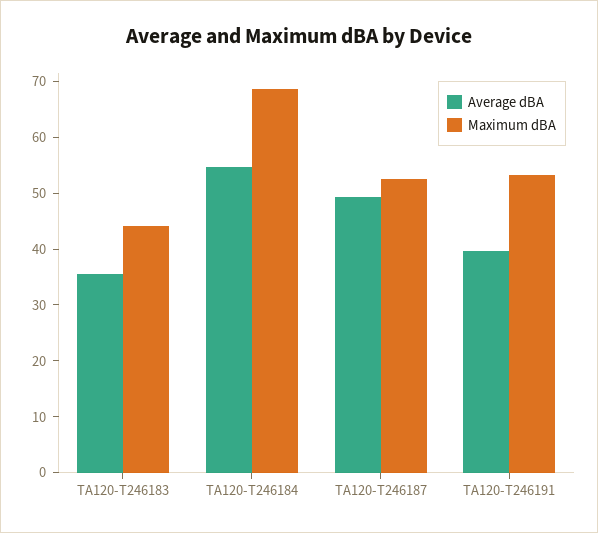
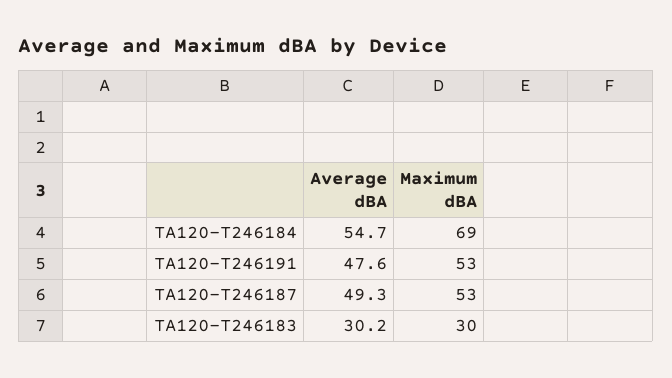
Average dBA, TA120-T246183: 36 -> 30.2
Maximum dBA, TA120-T246183: 44 -> 30
Average dBA, TA120-T246191: 40 -> 47.6

